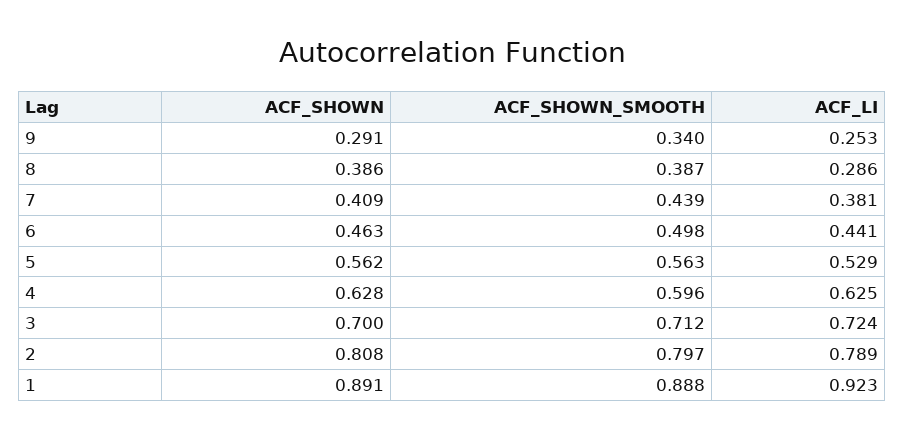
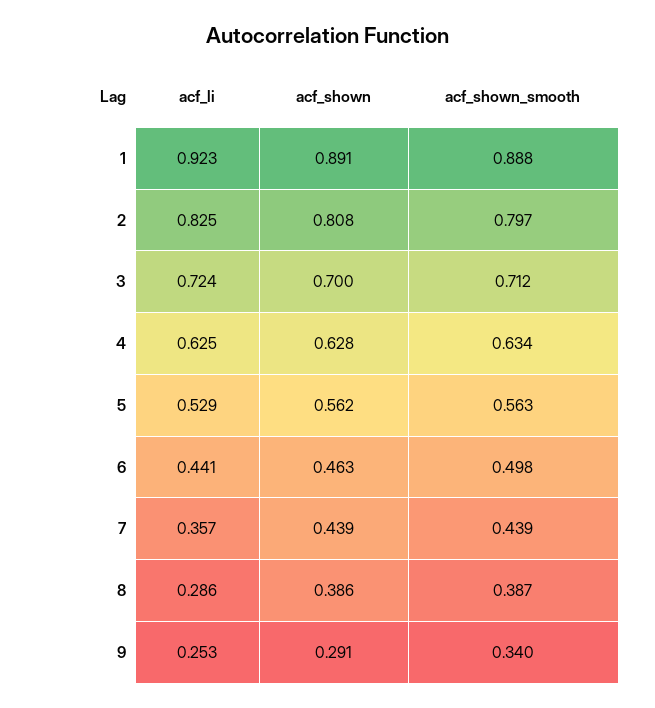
ACF_SHOWN, 7: 0.409 -> 0.439
ACF_LI, 7: 0.381 -> 0.357
ACF_SHOWN_SMOOTH, 4: 0.596 -> 0.634
ACF_LI, 2: 0.789 -> 0.825

